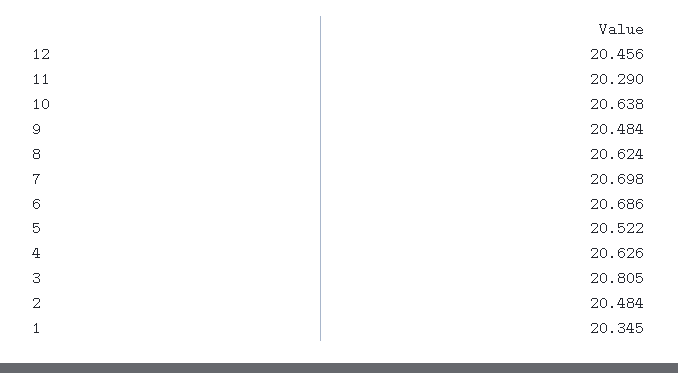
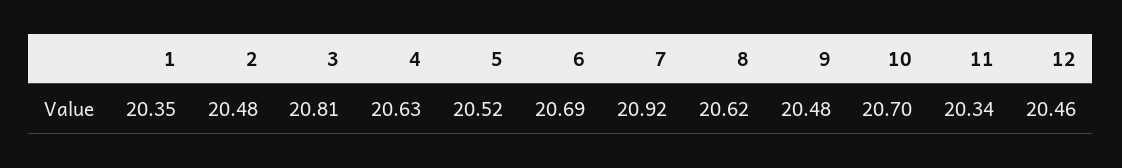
11: 20.29 -> 20.34
10: 20.638 -> 20.7
7: 20.698 -> 20.92

